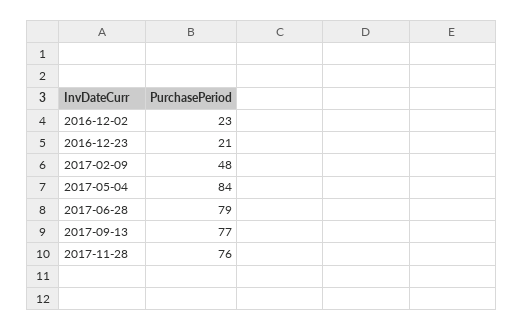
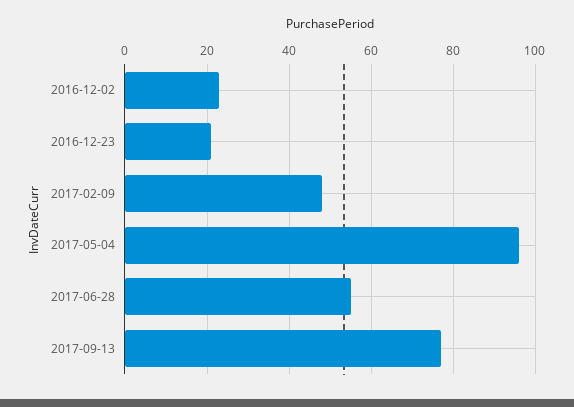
2017-05-04: 84 -> 95
2017-06-28: 79 -> 55
2017-11-28: 76 -> none

